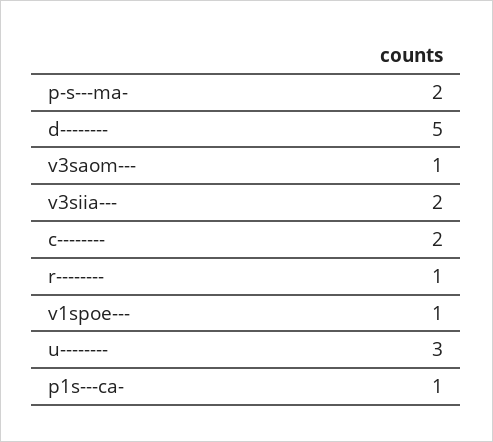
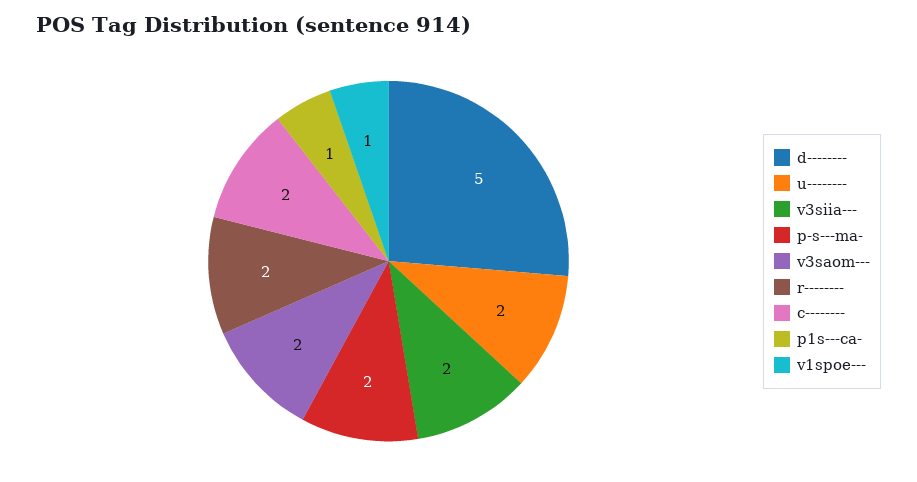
v3saom---: 1 -> 2
r--------: 1 -> 2
u--------: 3 -> 2

